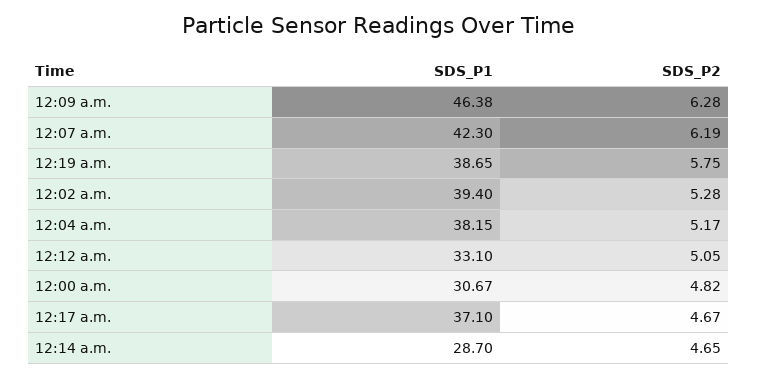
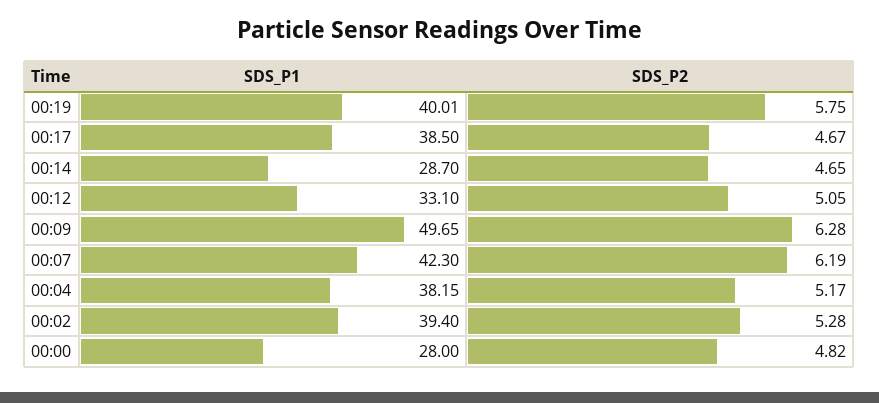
SDS_P1, 12:09 a.m.: 46.38 -> 49.65
SDS_P1, 12:19 a.m.: 38.65 -> 40.01
SDS_P1, 12:00 a.m.: 30.67 -> 28
SDS_P1, 12:17 a.m.: 37.1 -> 38.5

